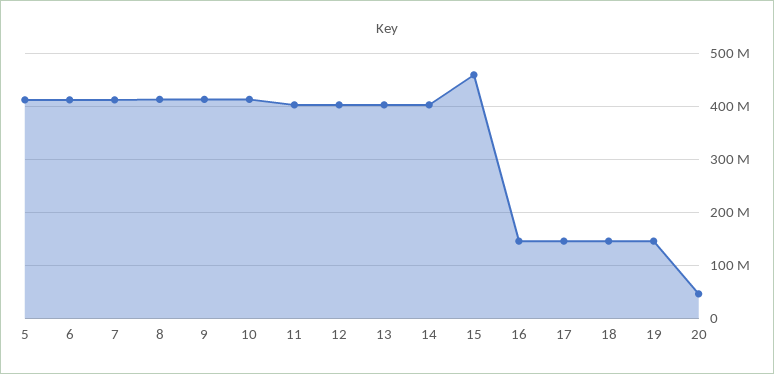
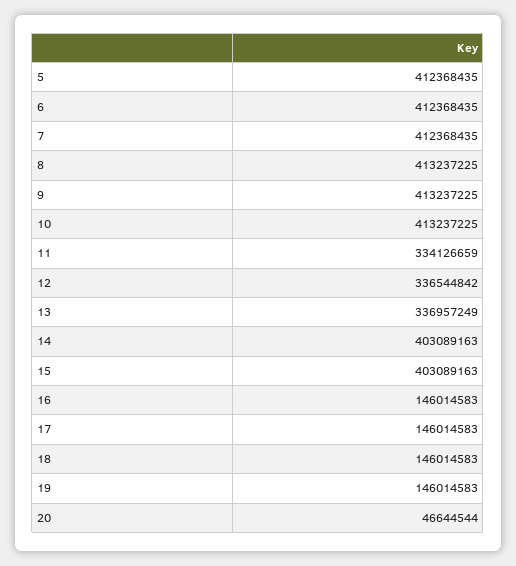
11: 400000000 -> 334126659
12: 400000000 -> 336544842
13: 400000000 -> 336957249
15: 460000000 -> 403089163

